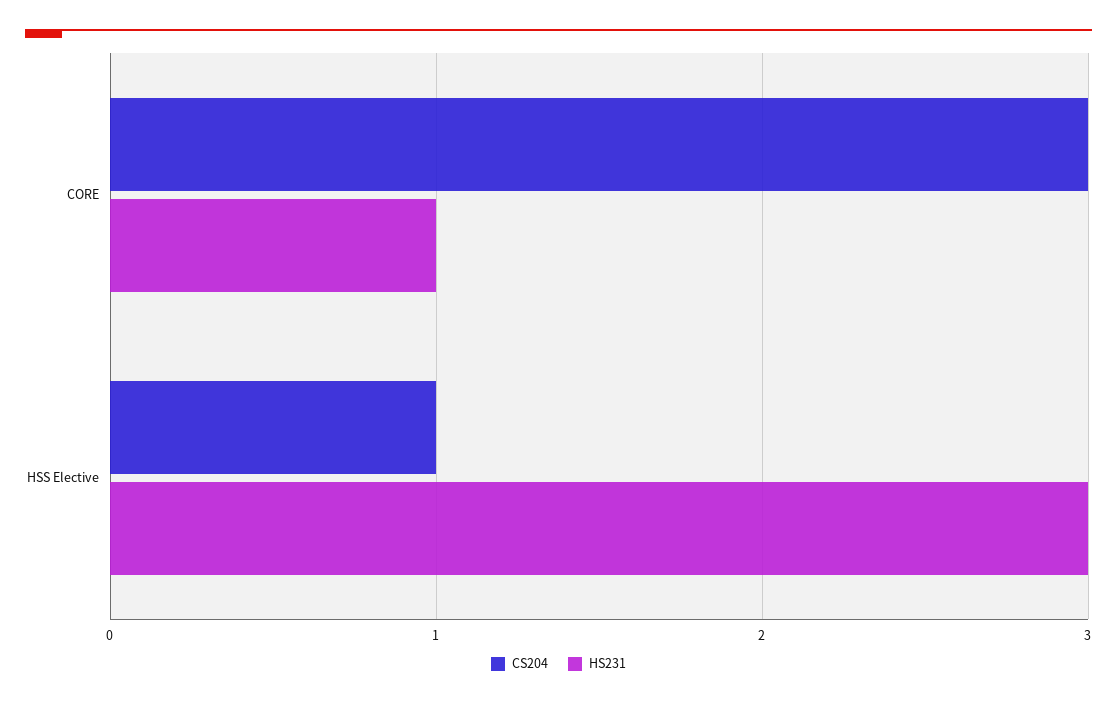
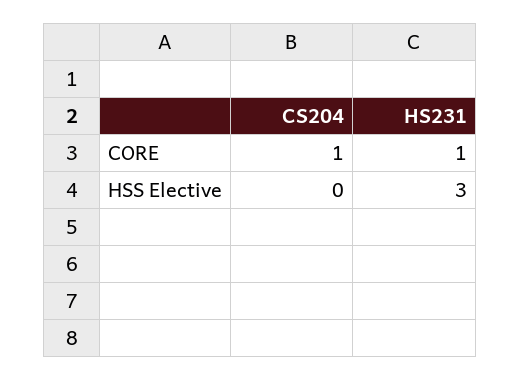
CS204, CORE: 3 -> 1
CS204, HSS Elective: 1 -> 0

